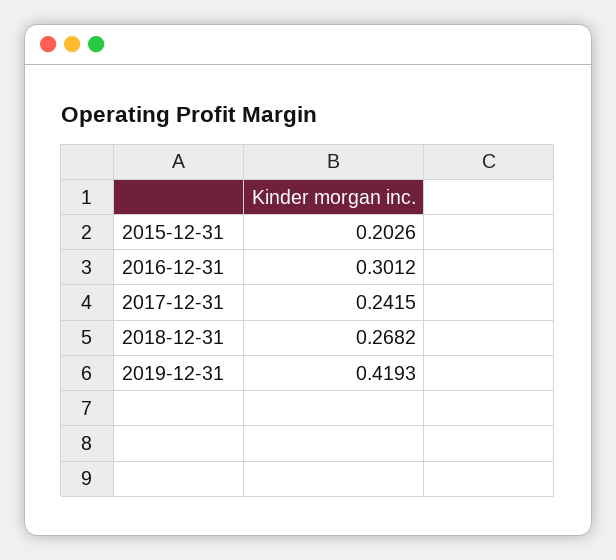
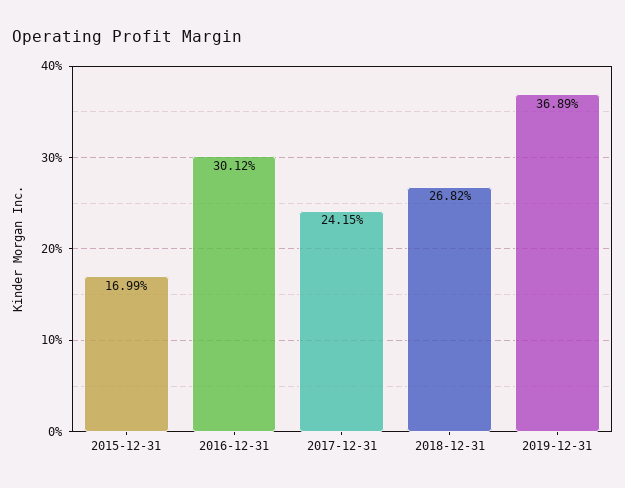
2015-12-31: 0.2026 -> 0.1699
2019-12-31: 0.4193 -> 0.3689

